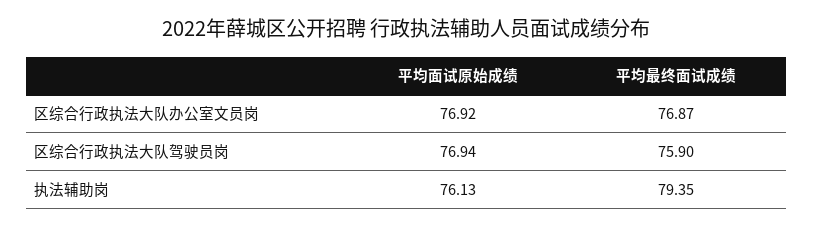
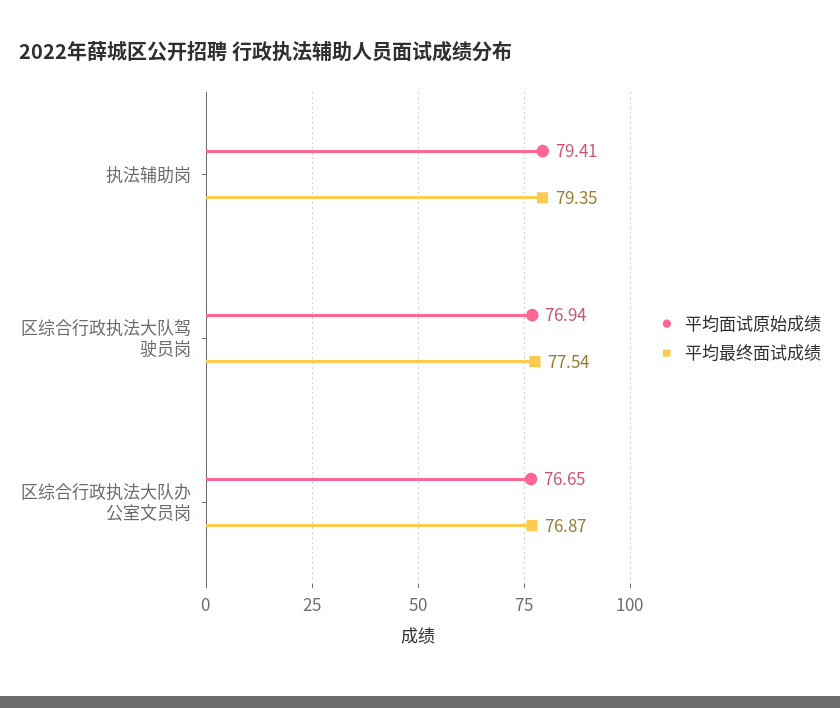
平均面试原始成绩, 区综合行政执法大队办公室文员岗: 76.92 -> 76.65
平均最终面试成绩, 区综合行政执法大队驾驶员岗: 75.9 -> 77.54
平均面试原始成绩, 执法辅助岗: 76.13 -> 79.41

